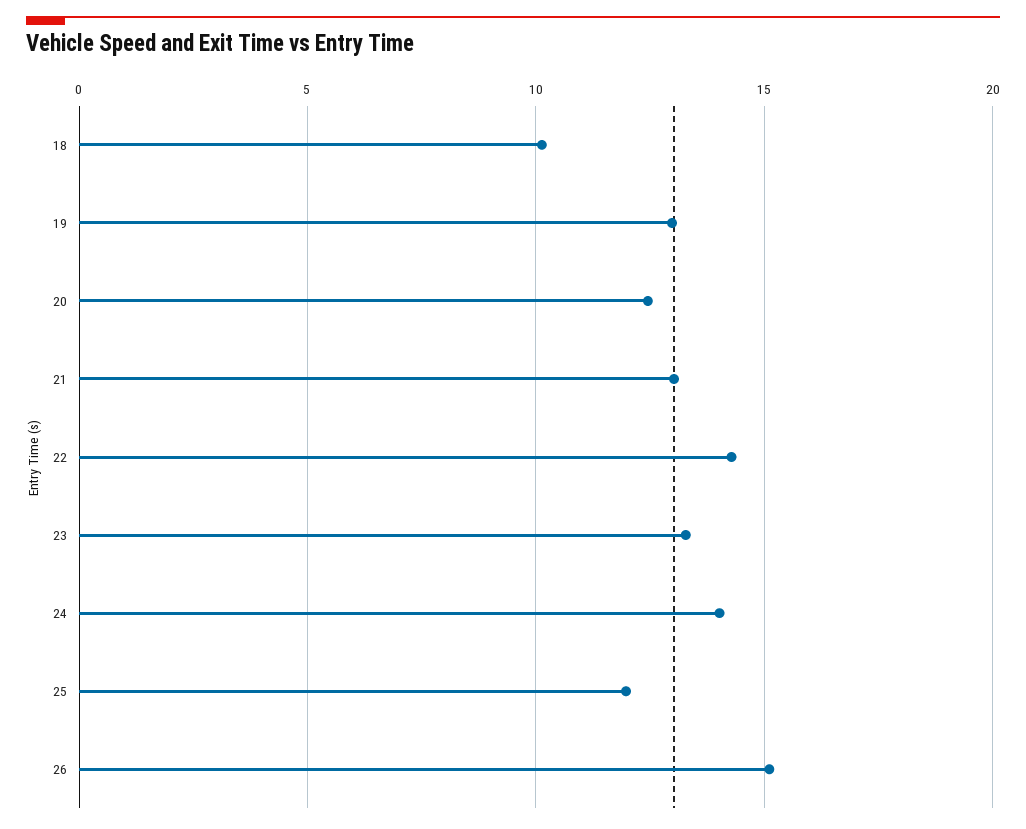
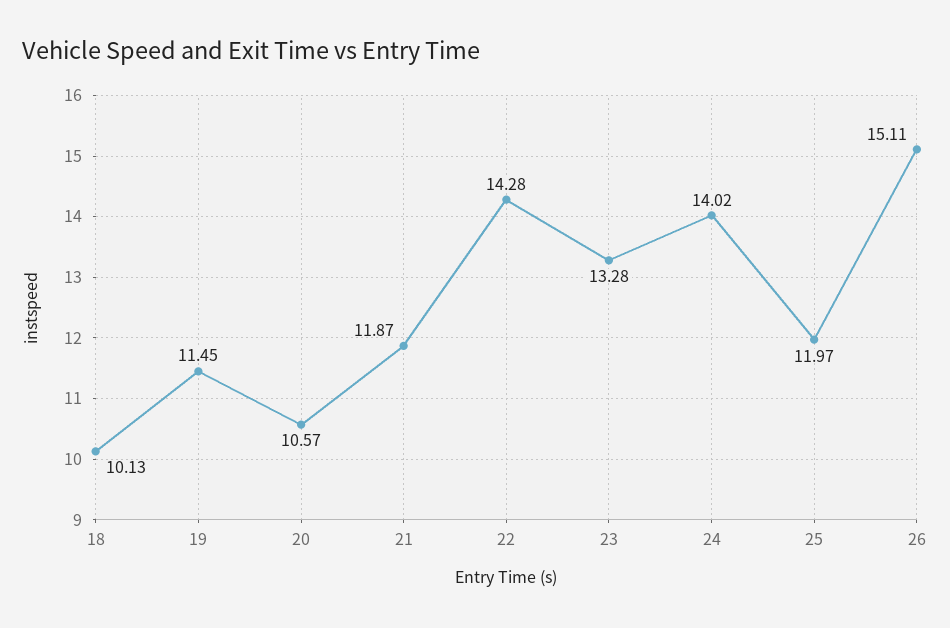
19: 13 -> 11.45
20: 12.5 -> 10.57
21: 13 -> 11.87

